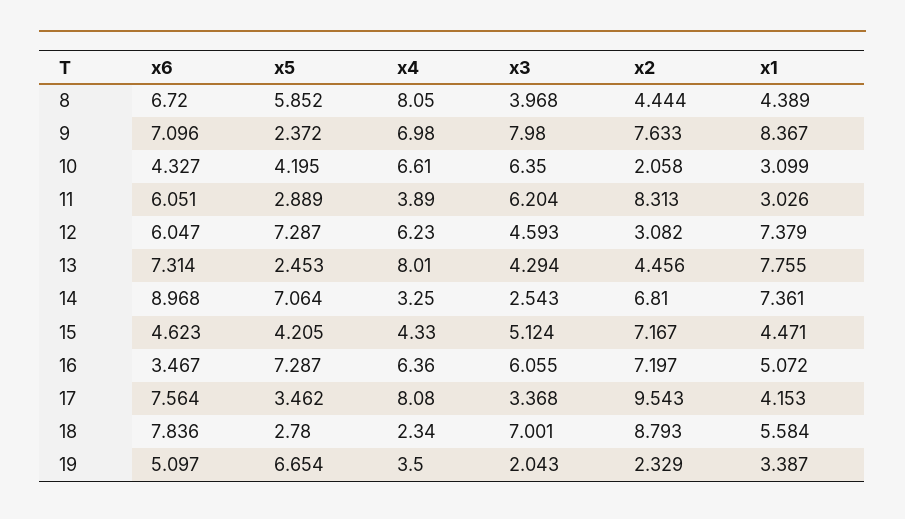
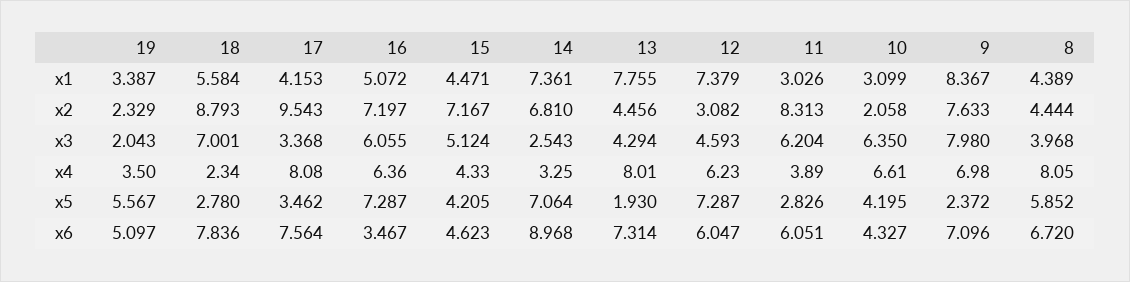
x5, 11: 2.889 -> 2.826
x5, 13: 2.453 -> 1.93
x5, 19: 6.654 -> 5.567

